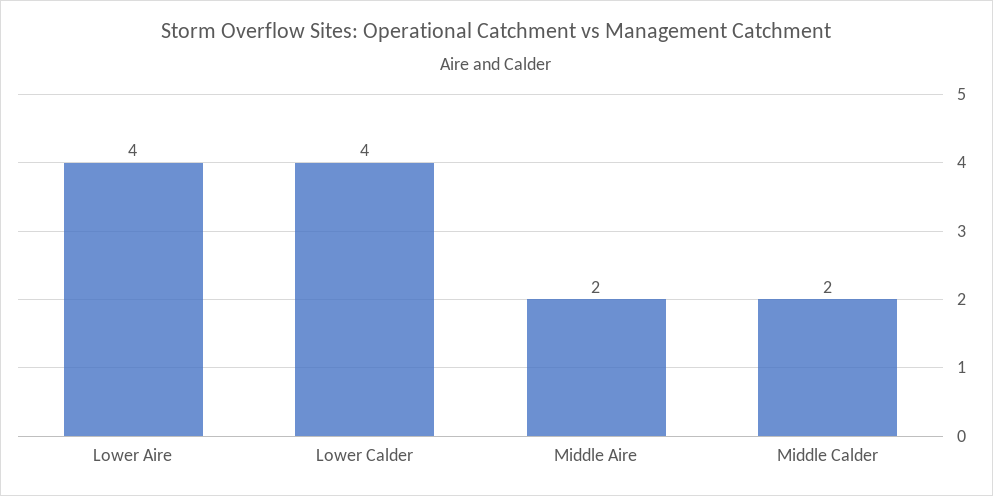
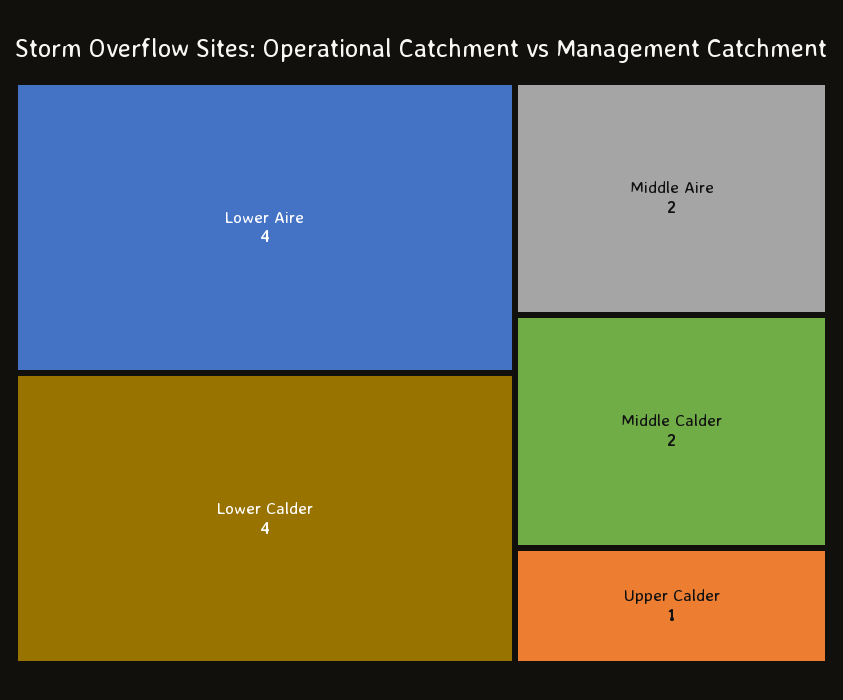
Upper Calder: none -> 1

